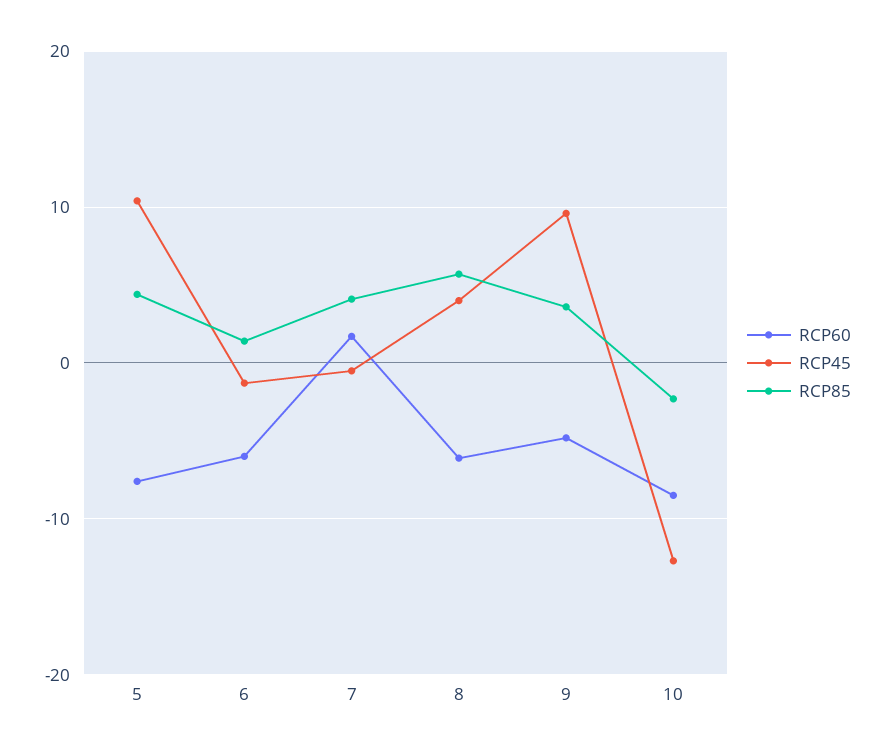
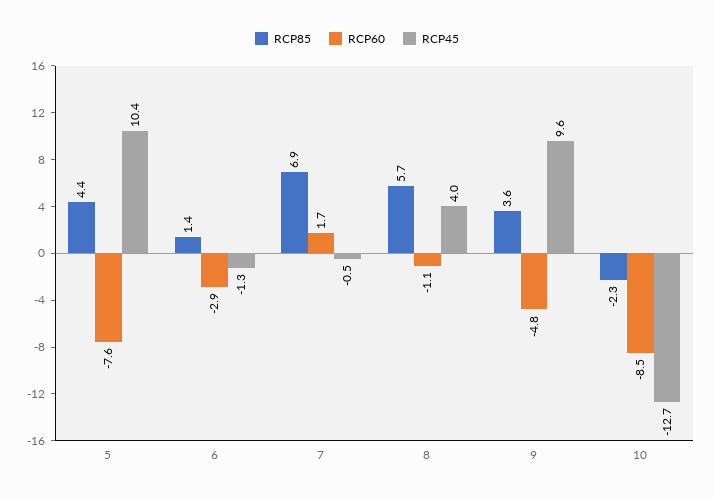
RCP60, 6: -6 -> -2.9
RCP85, 7: 4 -> 6.9
RCP60, 8: -6 -> -1.1

